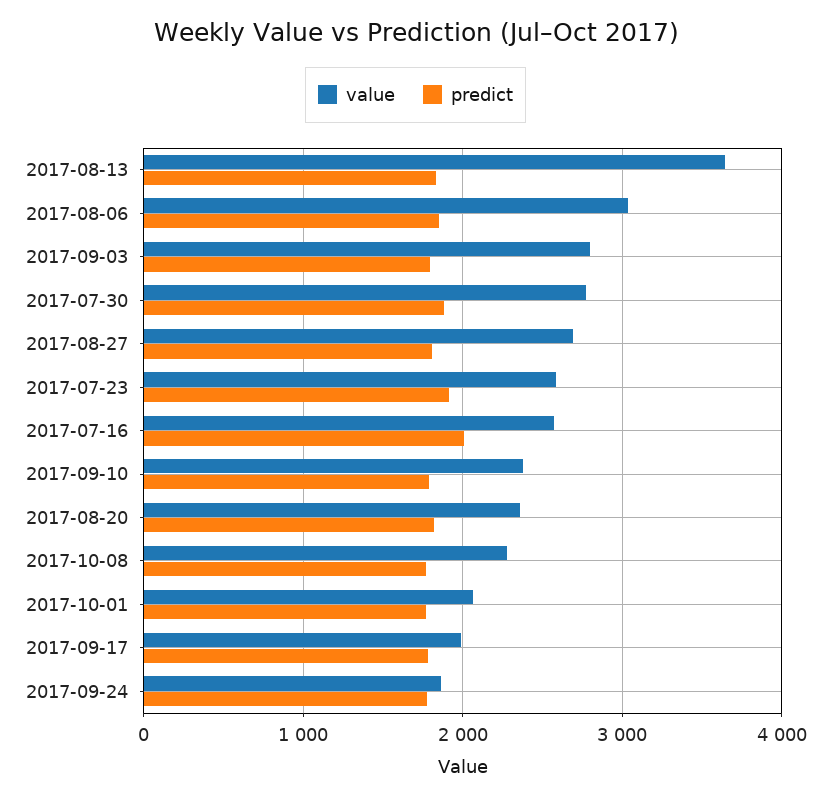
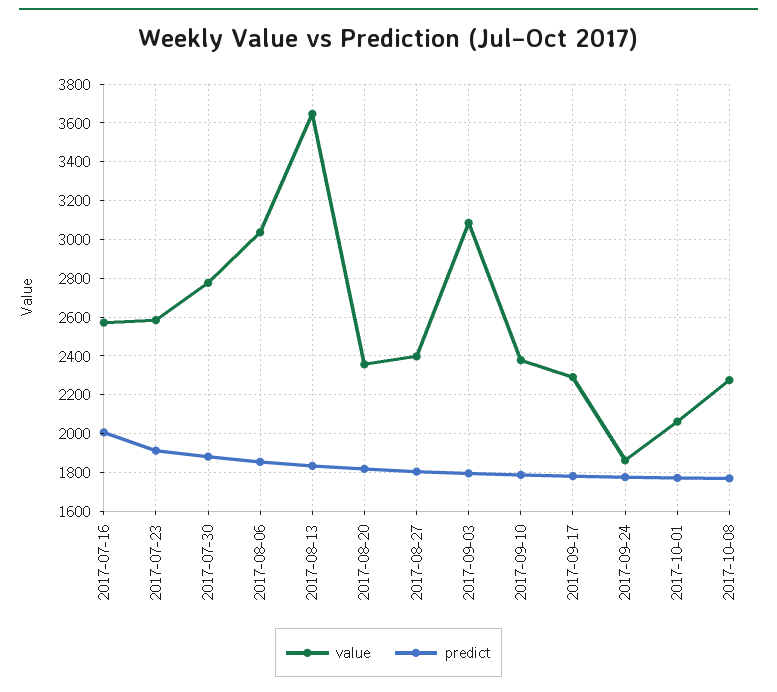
value, 2017-09-03: 2800 -> 3100
value, 2017-08-27: 2700 -> 2400
value, 2017-09-17: 2000 -> 2300

